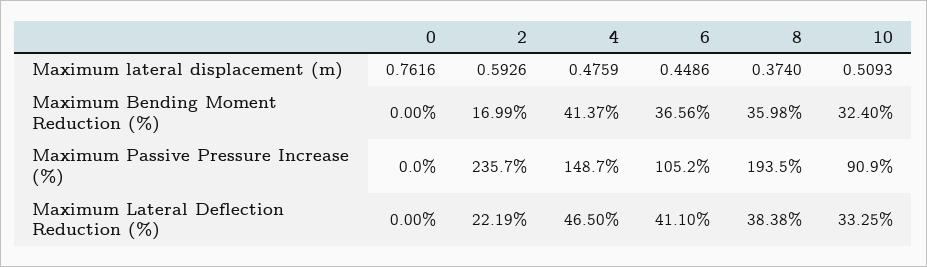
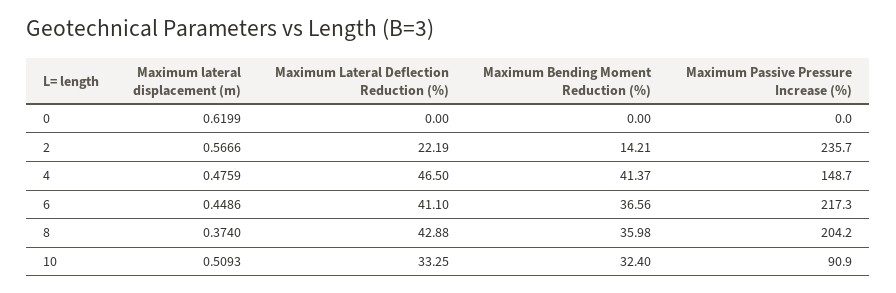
0, Maximum lateral displacement (m): 0.7616 -> 0.6199
2, Maximum lateral displacement (m): 0.5926 -> 0.5666
2, Maximum Bending Moment Reduction (%): 16.99 -> 14.21
6, Maximum Passive Pressure Increase (%): 105.2 -> 217.3
8, Maximum Passive Pressure Increase (%): 193.5 -> 204.2
8, Maximum Lateral Deflection Reduction (%): 38.38 -> 42.88

